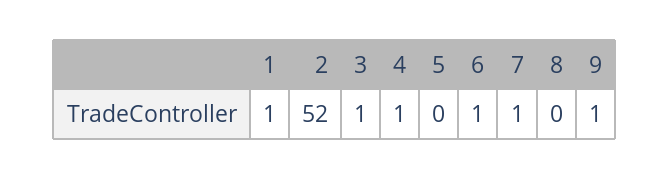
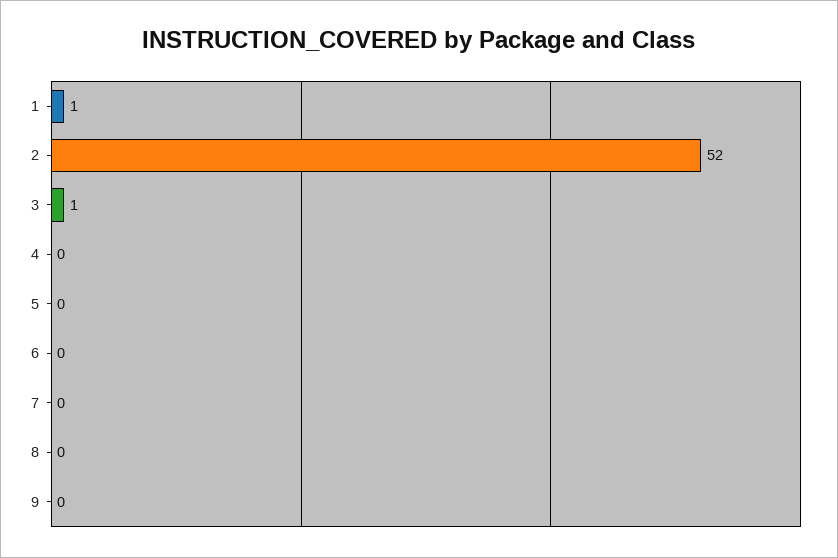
4: 1 -> 0
6: 1 -> 0
7: 1 -> 0
9: 1 -> 0

